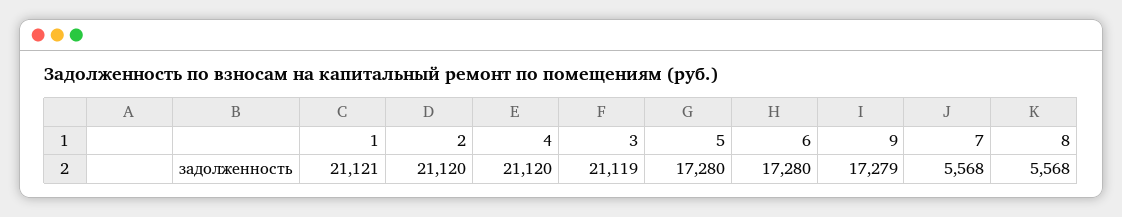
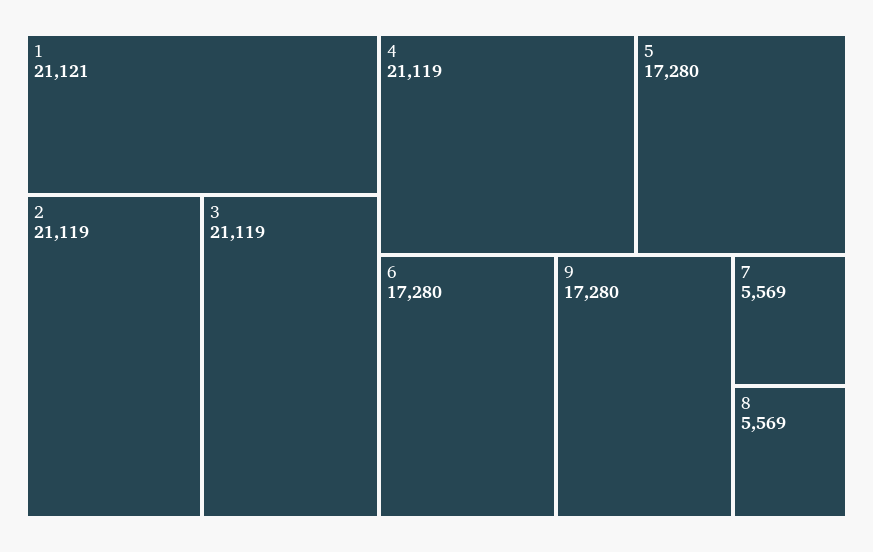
2: 21120 -> 21119
4: 21120 -> 21119
9: 17279 -> 17280
7: 5568 -> 5569
8: 5568 -> 5569

